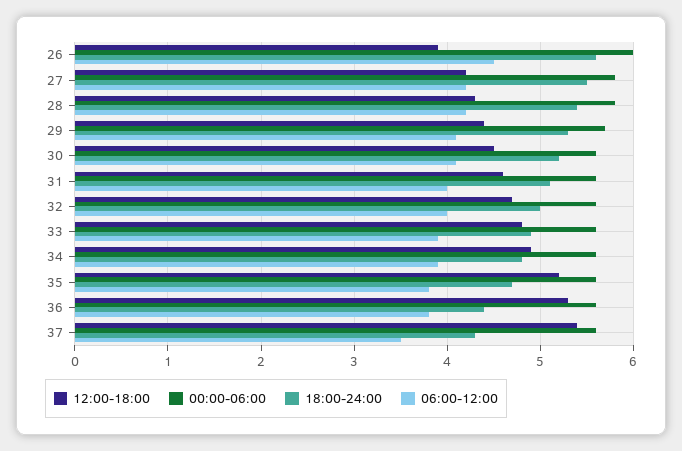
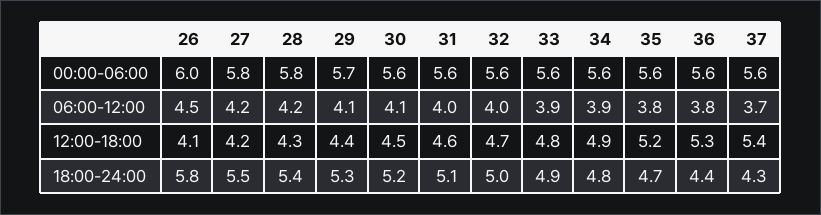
12:00-18:00, 26: 3.9 -> 4.1
18:00-24:00, 26: 5.6 -> 5.8
06:00-12:00, 37: 3.5 -> 3.7

